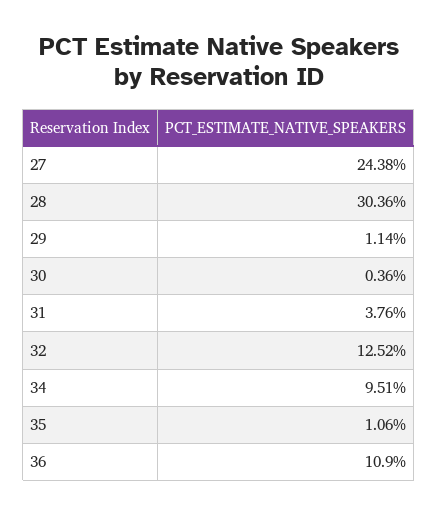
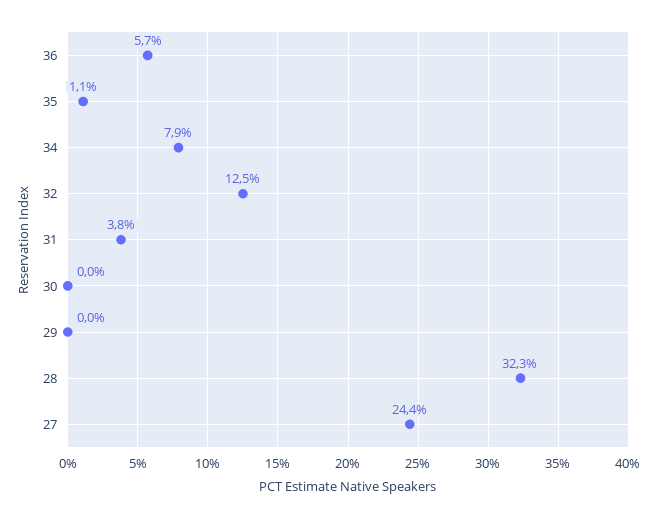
28: 30.36 -> 32.3
29: 1.14 -> 0
30: 0.36 -> 0
34: 9.51 -> 7.9
36: 10.9 -> 5.7

